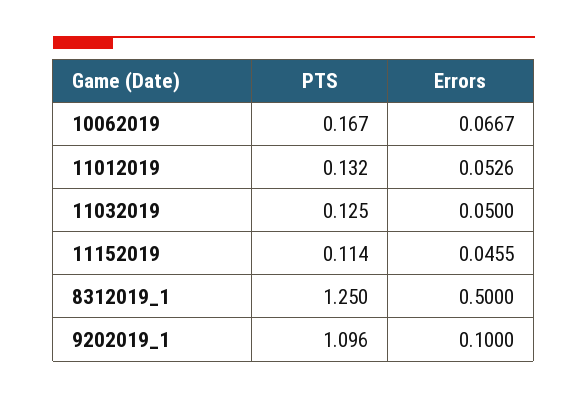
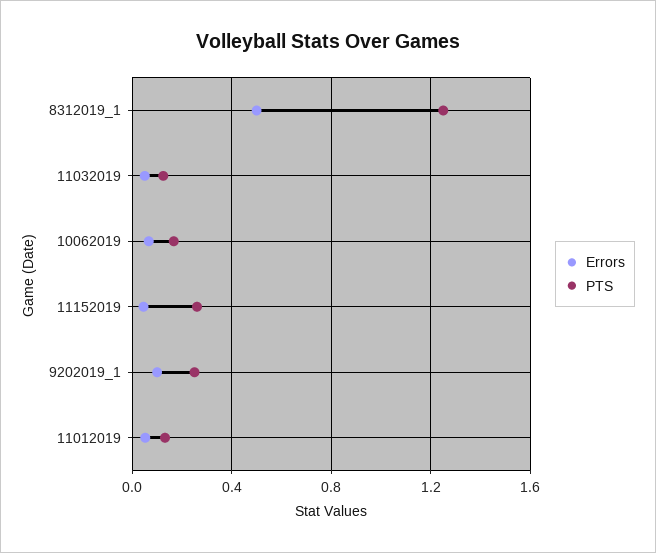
PTS, 11152019: 0.114 -> 0.25
PTS, 9202019_1: 1.096 -> 0.25

